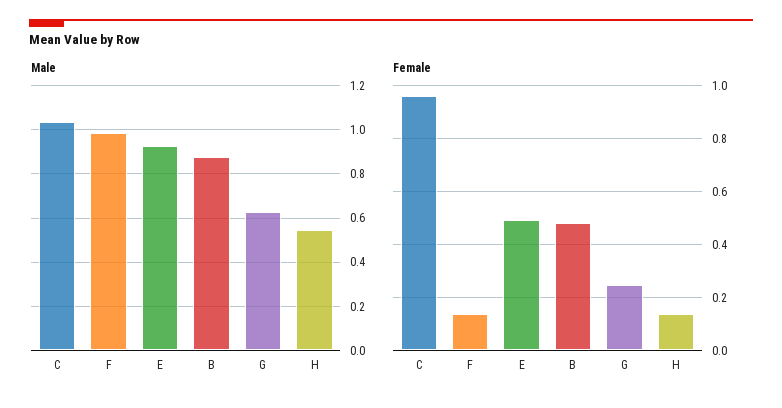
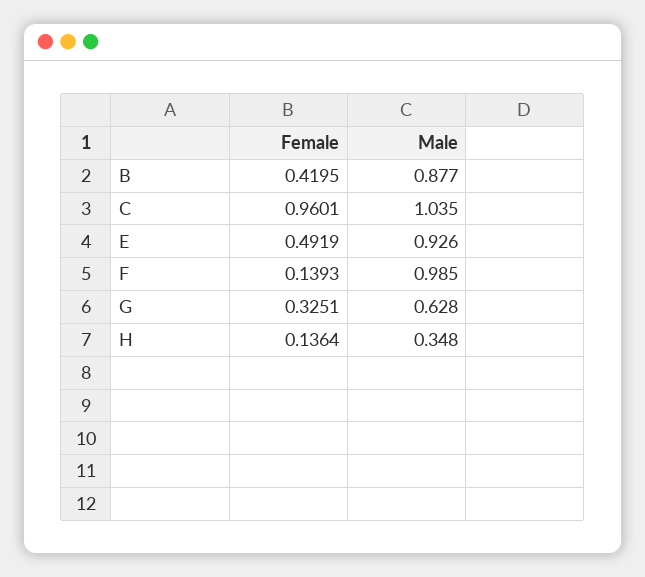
Male, H: 0.55 -> 0.348
Female, B: 0.475 -> 0.4195
Female, G: 0.25 -> 0.3251

